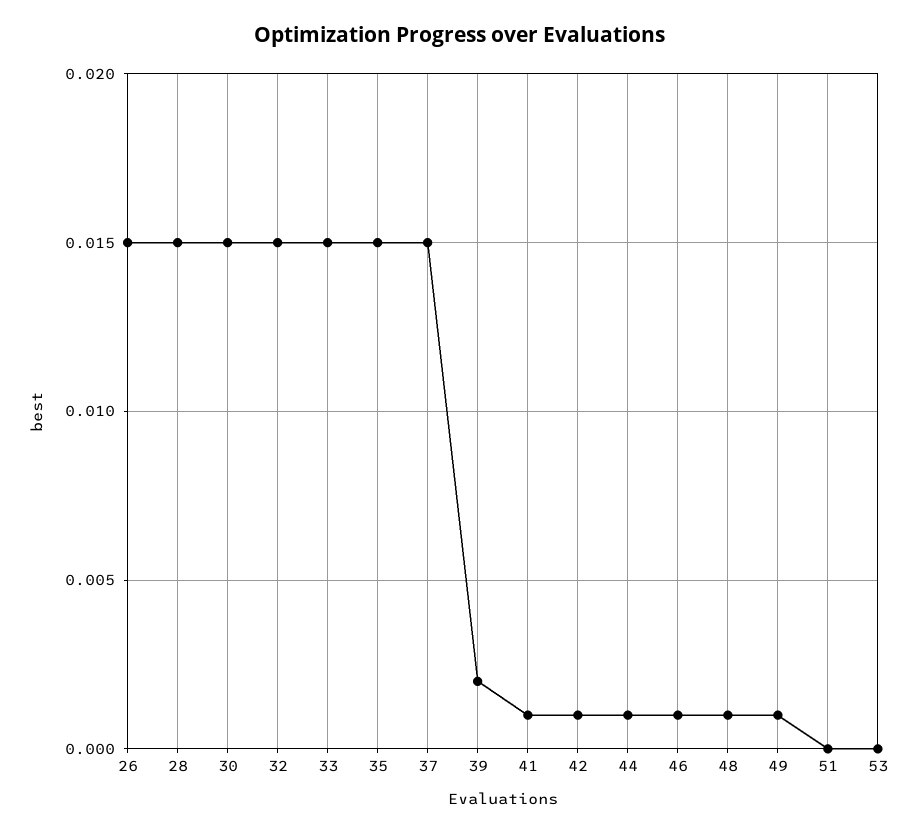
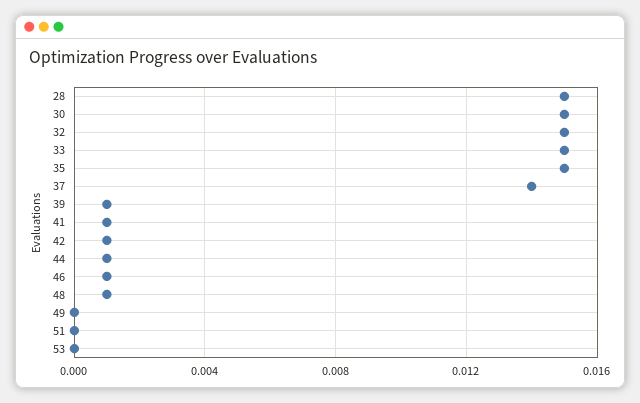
26: 0.015 -> none
37: 0.015 -> 0.014
39: 0.002 -> 0.001
49: 0.001 -> 0

